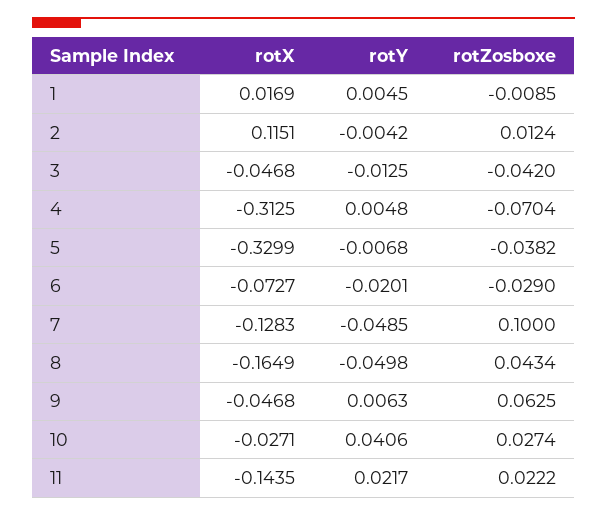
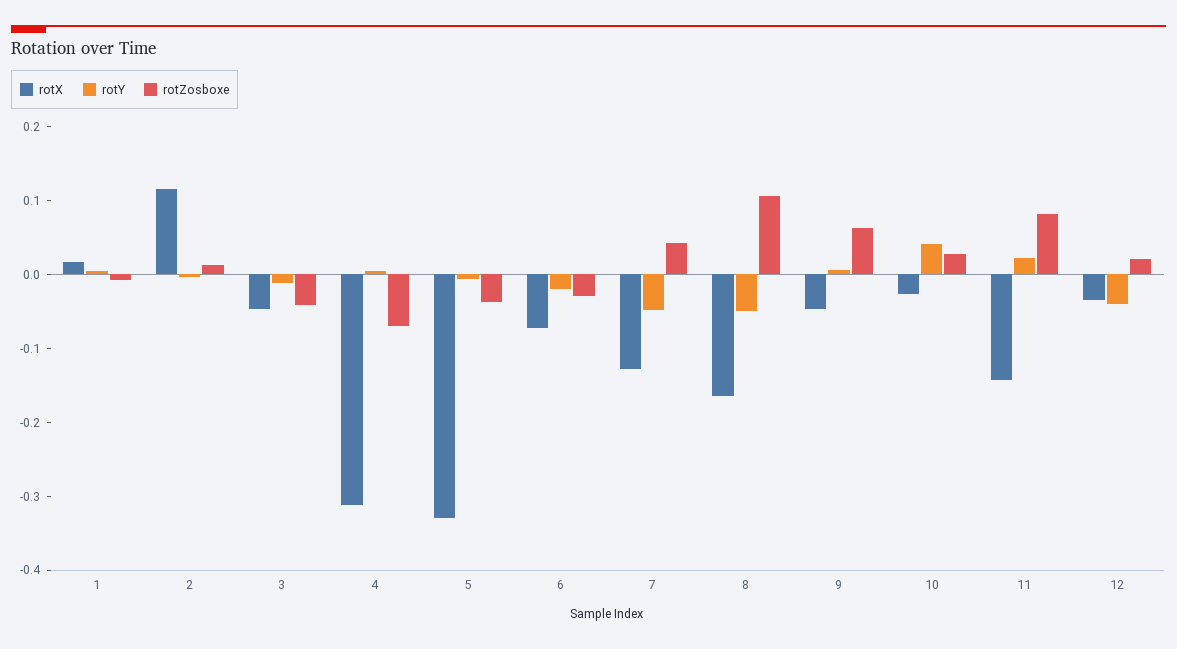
rotZosboxe, 7: 0.1 -> 0.04
rotZosboxe, 8: 0.0434 -> 0.1
rotZosboxe, 11: 0.0222 -> 0.08
rotX, 12: none -> -0.04
rotY, 12: none -> -0.04
rotZosboxe, 12: none -> 0.02

